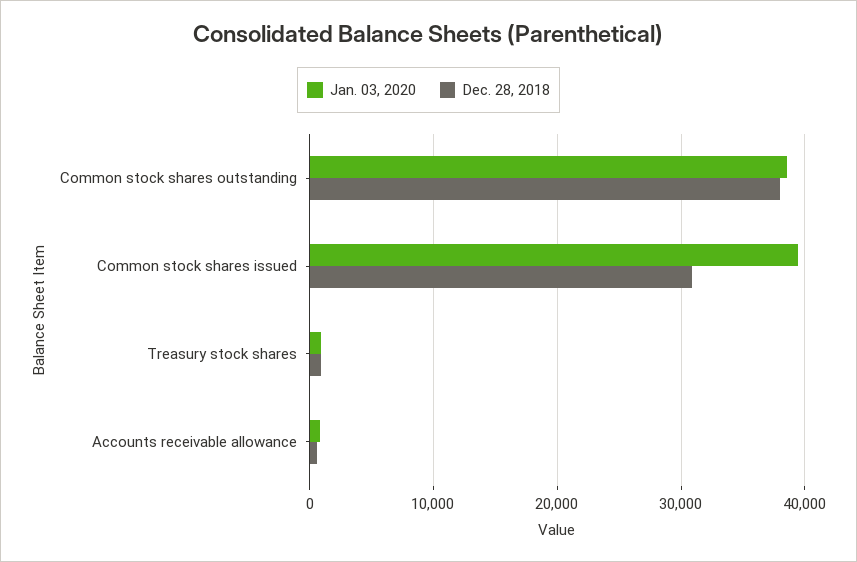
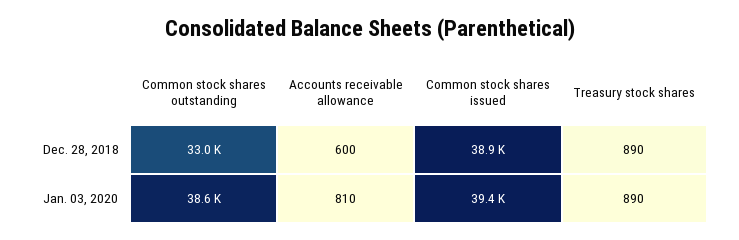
Dec. 28, 2018, Common stock shares outstanding: 38000 -> 33000
Dec. 28, 2018, Common stock shares issued: 31000 -> 38900

